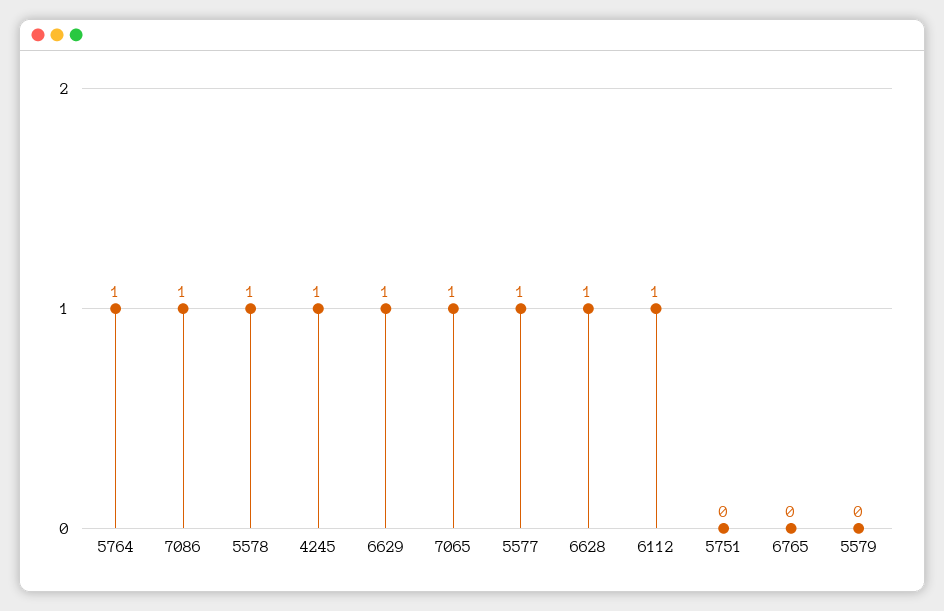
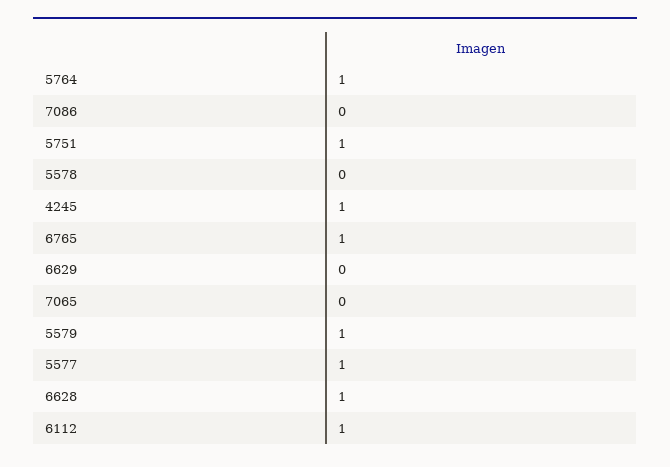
7086: 1 -> 0
5578: 1 -> 0
6629: 1 -> 0
7065: 1 -> 0
5751: 0 -> 1
6765: 0 -> 1
5579: 0 -> 1

